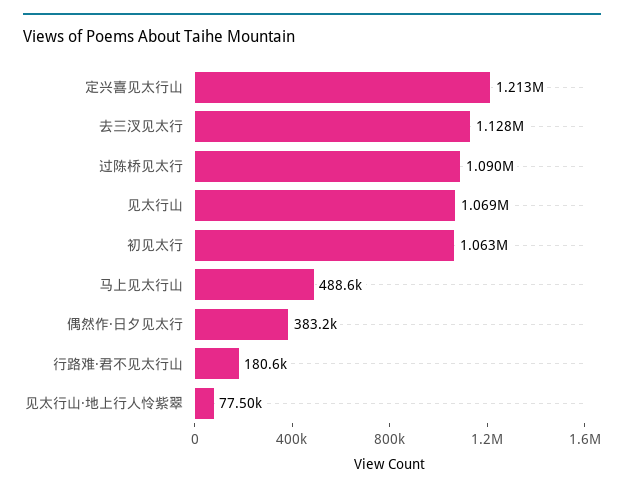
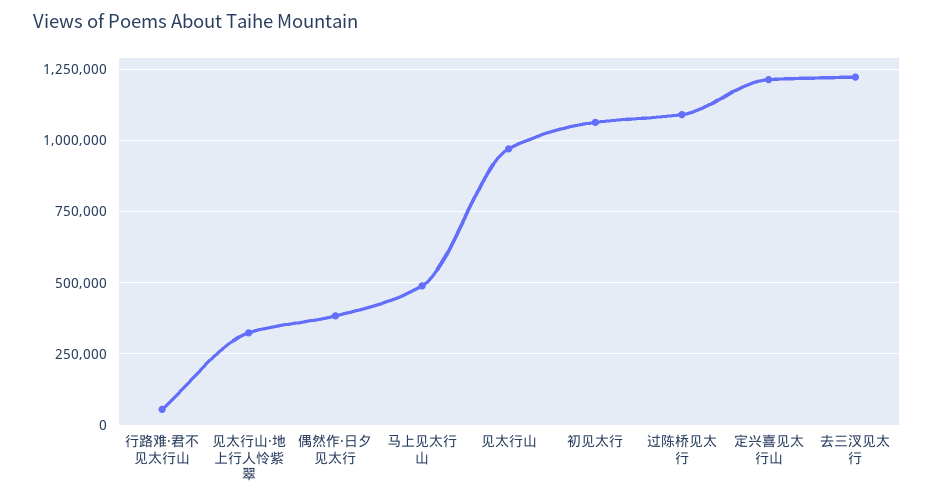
去三汊见太行: 1128000 -> 1225000
见太行山: 1069000 -> 975000
行路难·君不见太行山: 180600 -> 50000
见太行山·地上行人怜紫翠: 77500 -> 325000

